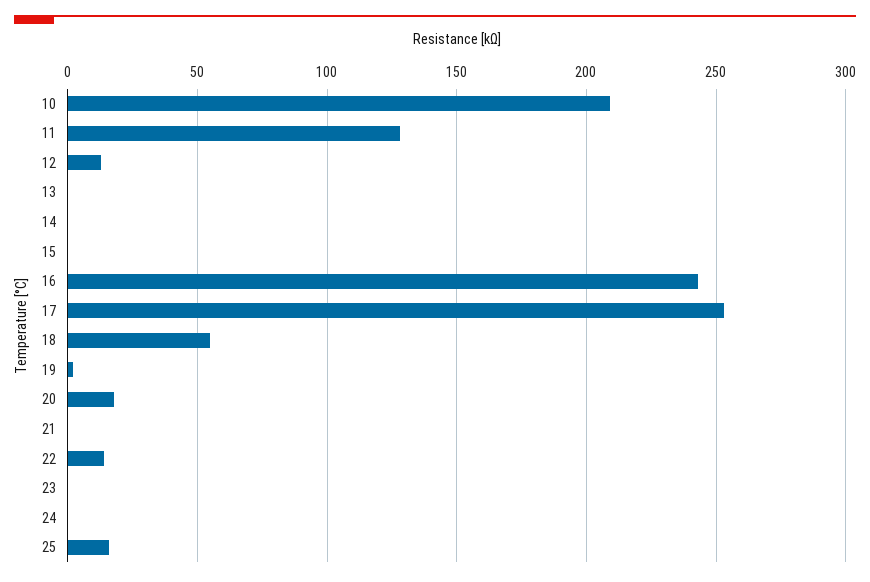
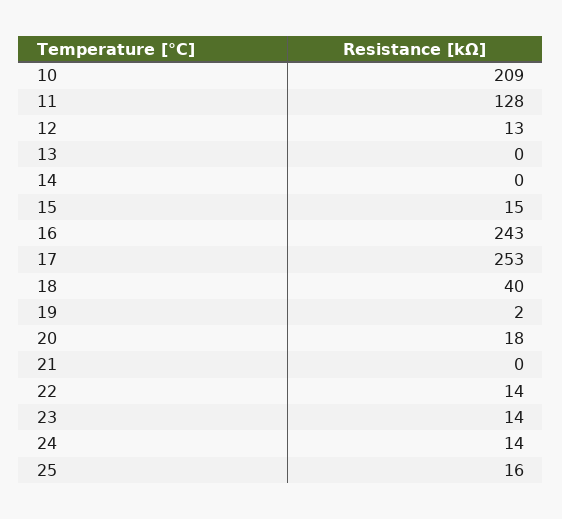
15: 0 -> 15
18: 55 -> 40
23: 0 -> 14
24: 0 -> 14

